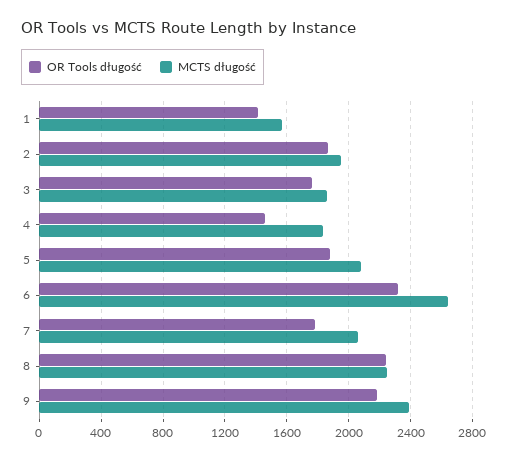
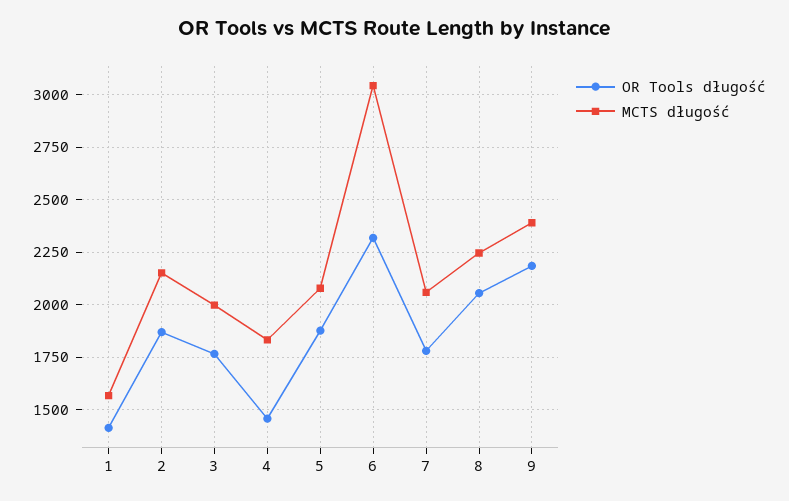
MCTS długość, 2: 1950 -> 2150
MCTS długość, 3: 1850 -> 2000
MCTS długość, 6: 2650 -> 3050
OR Tools długość, 8: 2250 -> 2050

